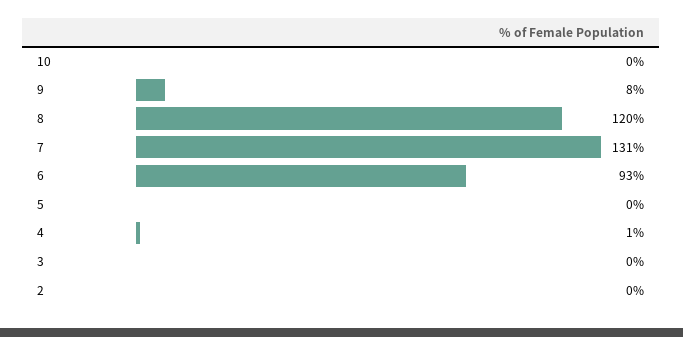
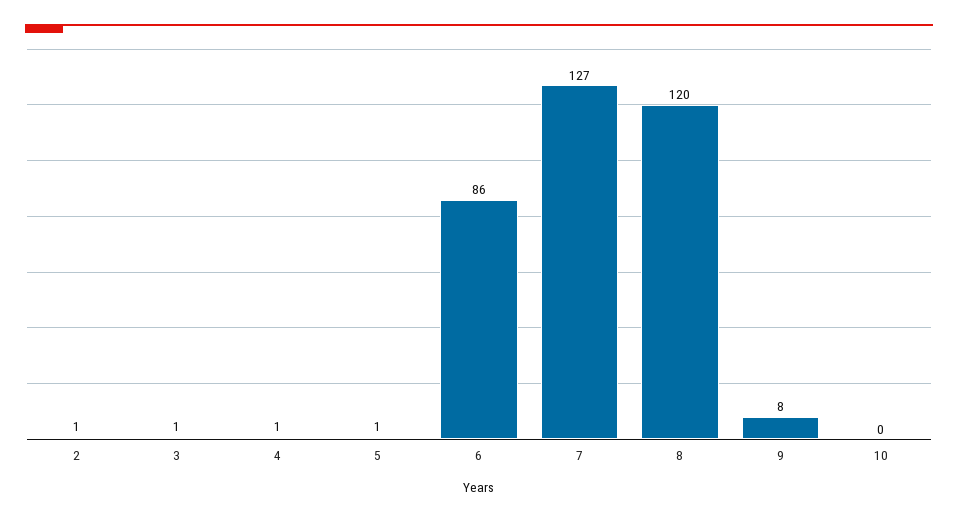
7: 131 -> 127
6: 93 -> 86
5: 0 -> 1
3: 0 -> 1
2: 0 -> 1

